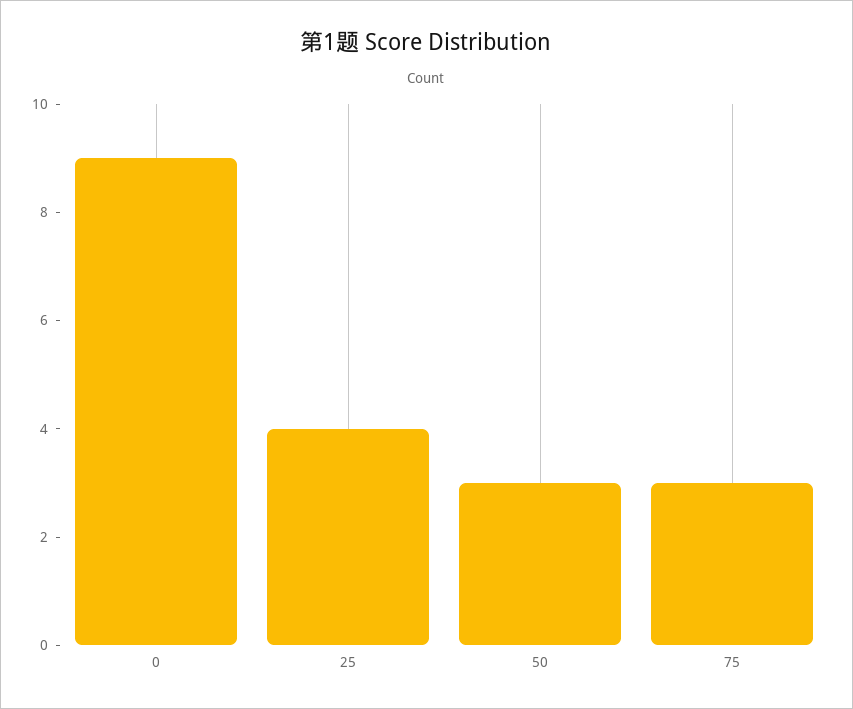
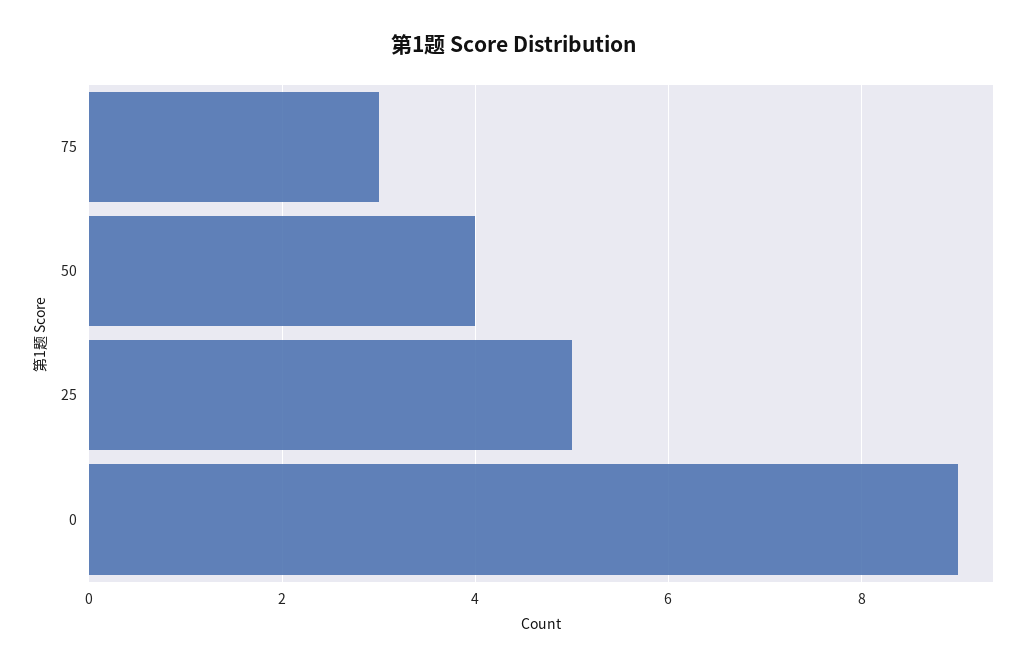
25: 4 -> 5
50: 3 -> 4

